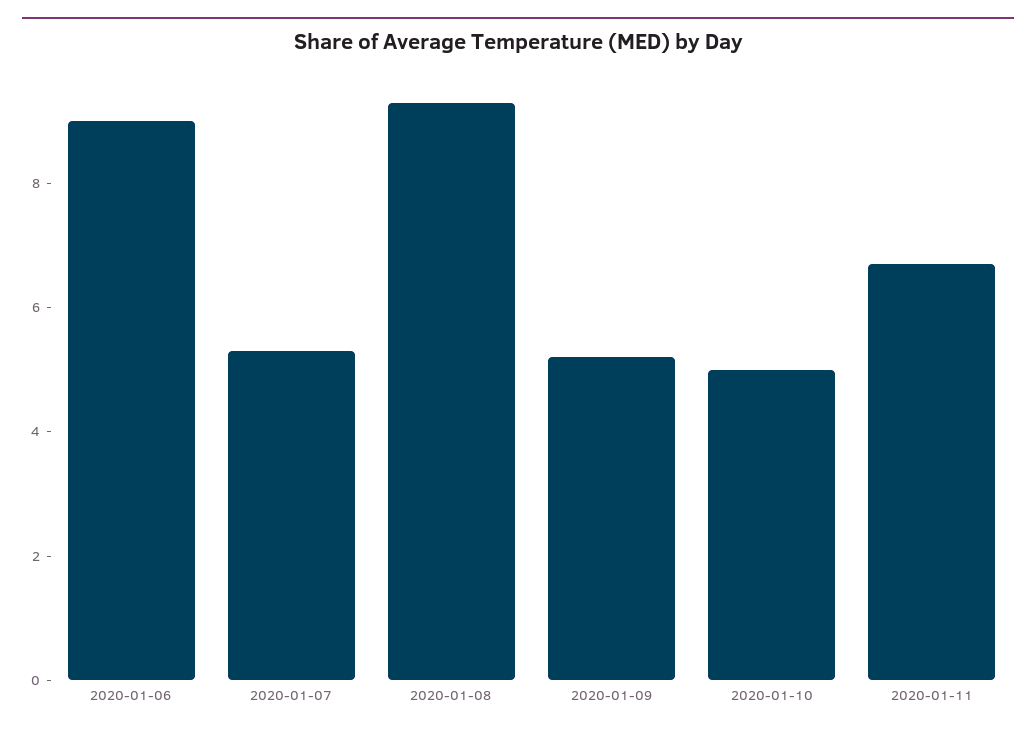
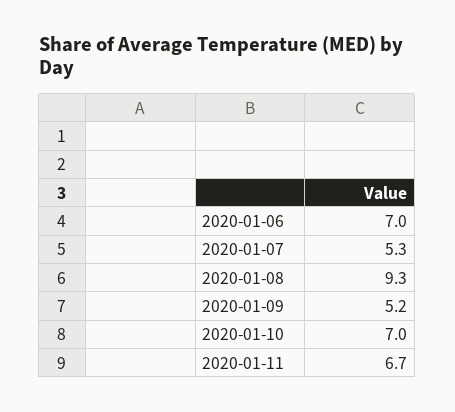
2020-01-06: 9 -> 7
2020-01-10: 5 -> 7

